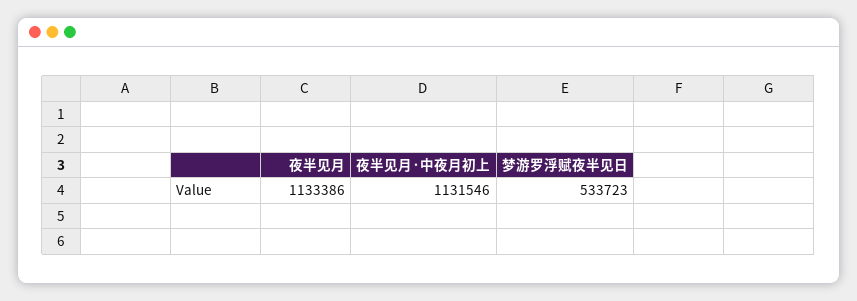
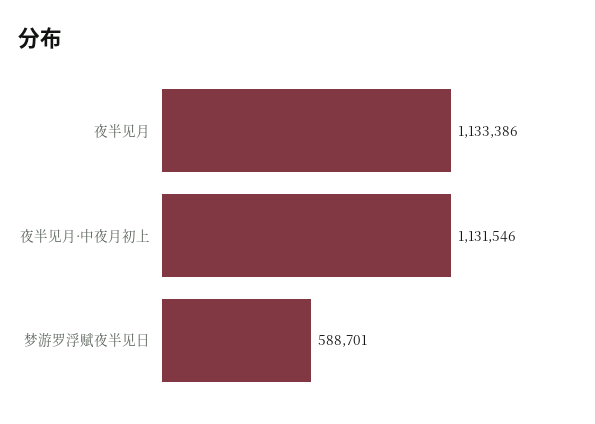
梦游罗浮赋夜半见日: 533723 -> 588701

